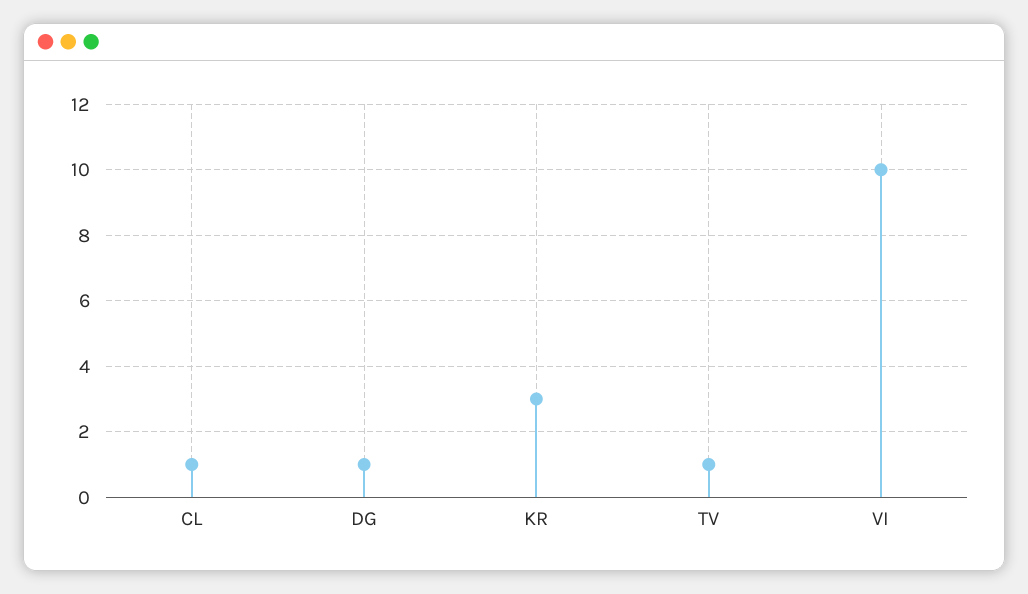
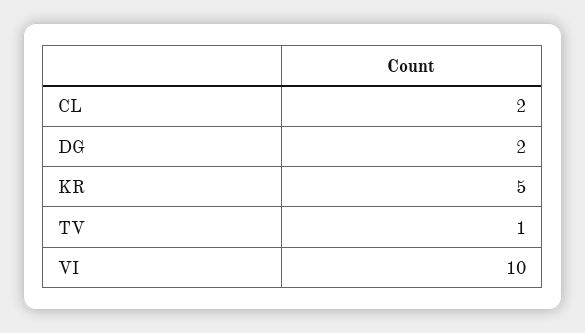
CL: 1 -> 2
DG: 1 -> 2
KR: 3 -> 5

